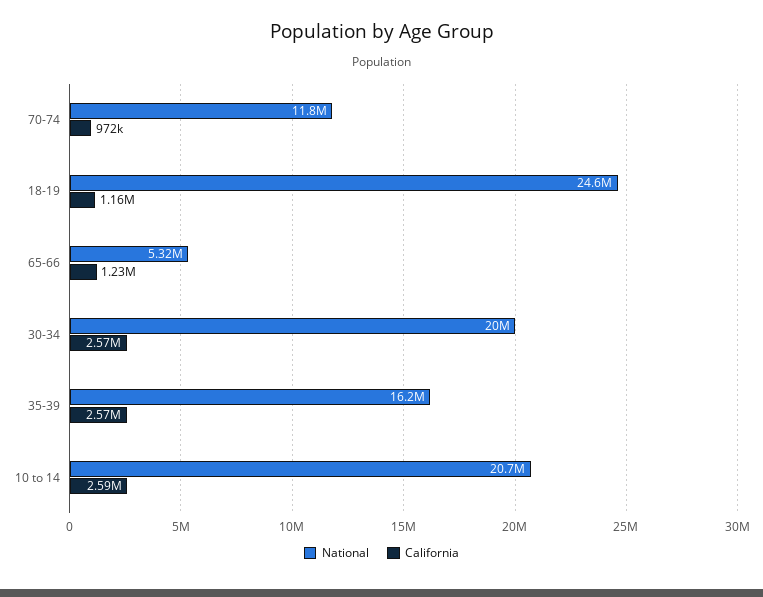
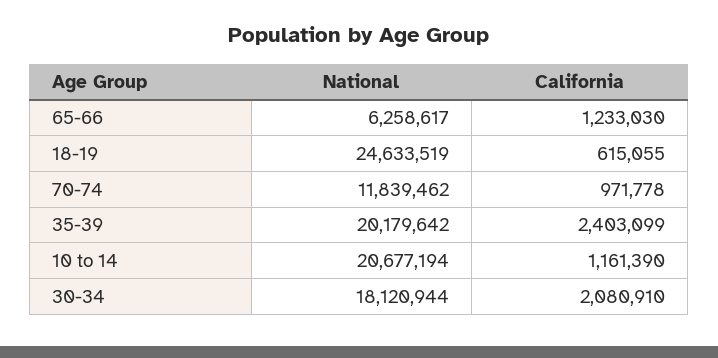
California, 18-19: 1160000 -> 615055
National, 65-66: 5320000 -> 6258617
National, 30-34: 20000000 -> 18120944
California, 30-34: 2570000 -> 2080910
National, 35-39: 16200000 -> 20179642
California, 35-39: 2570000 -> 2403099
California, 10 to 14: 2590000 -> 1161390

